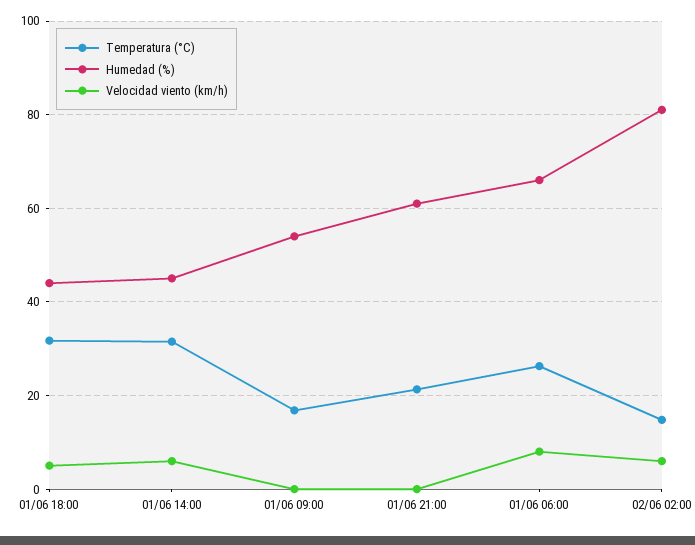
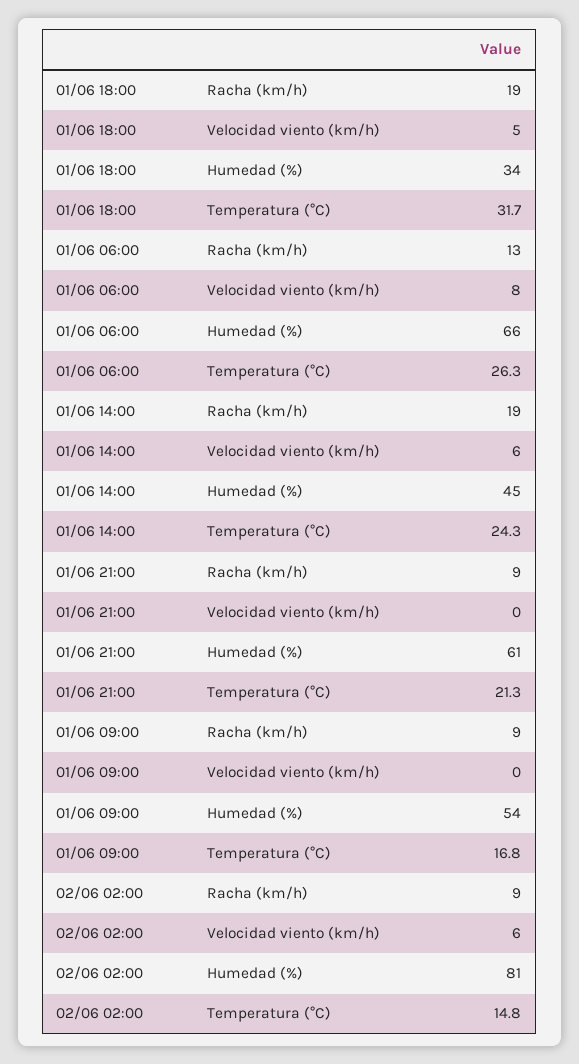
Humedad (%), 01/06 18:00: 44 -> 34
Temperatura (°C), 01/06 14:00: 32 -> 24.3
Racha (km/h), 01/06 18:00: none -> 19
Racha (km/h), 01/06 06:00: none -> 13
Racha (km/h), 01/06 14:00: none -> 19
Racha (km/h), 01/06 21:00: none -> 9
Racha (km/h), 01/06 09:00: none -> 9
Racha (km/h), 02/06 02:00: none -> 9

